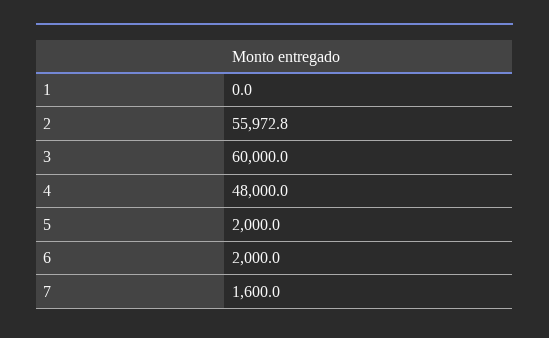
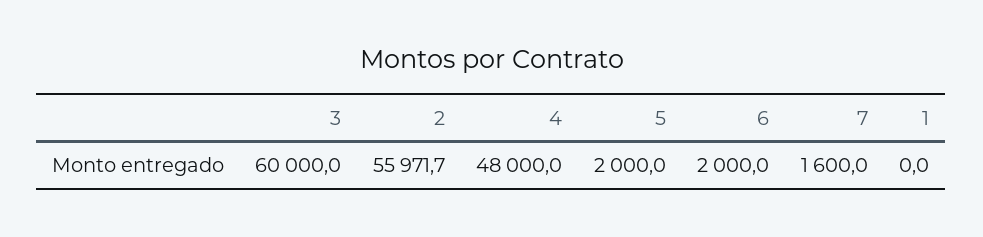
2: 55972.8 -> 55971.7

